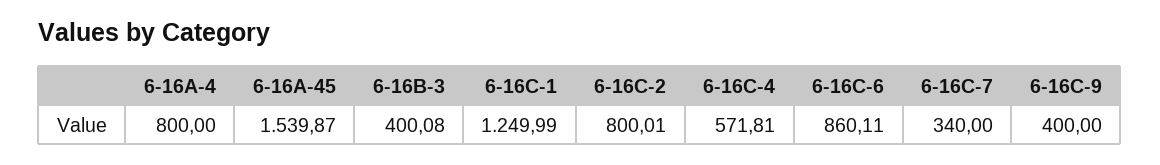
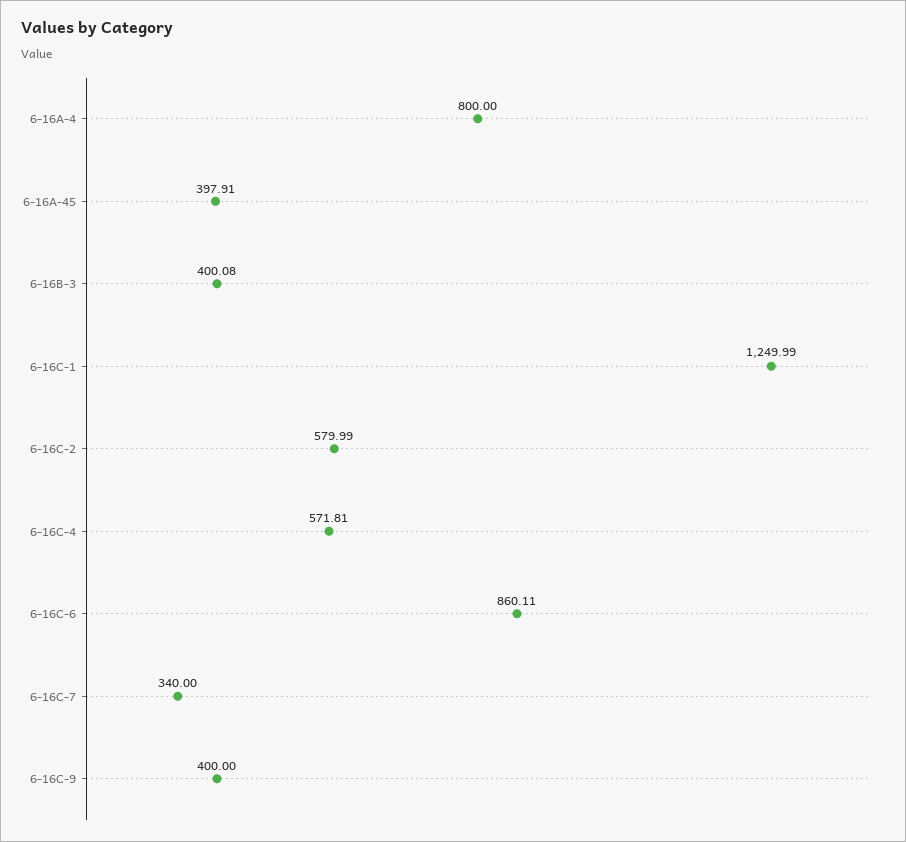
6-16A-45: 1539.87 -> 397.91
6-16C-2: 800.01 -> 579.99

